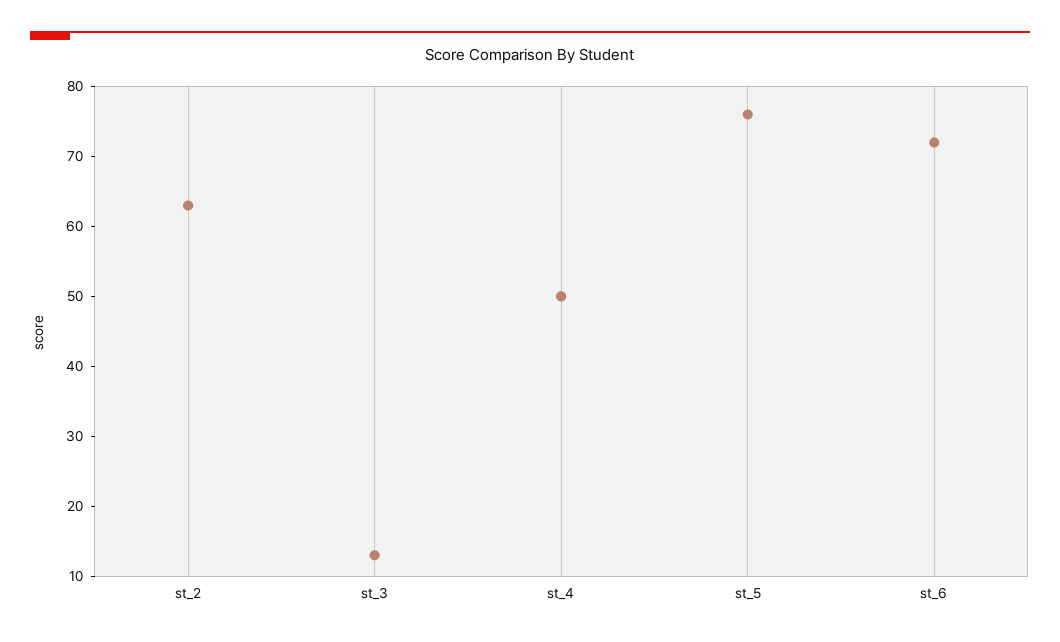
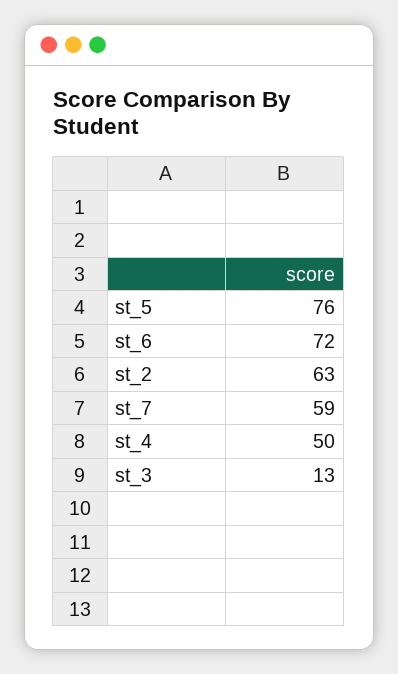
st_7: none -> 59

